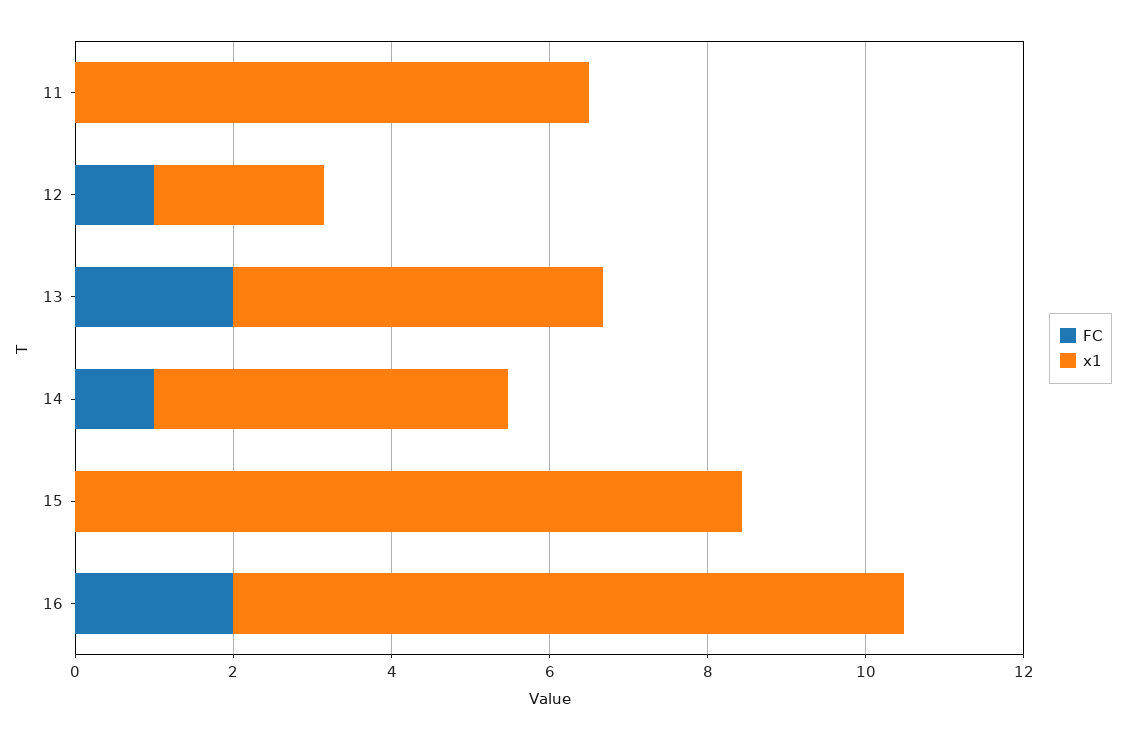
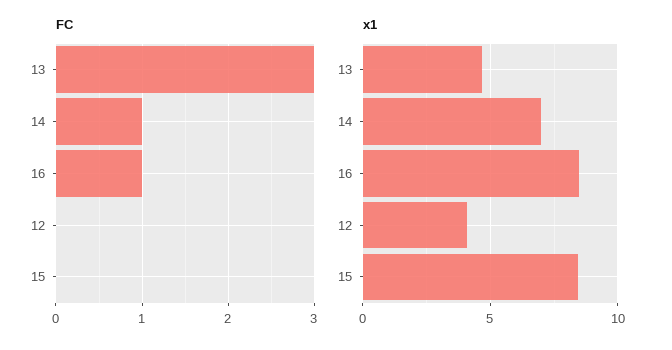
FC, 11: 0 -> none
x1, 11: 6.5 -> none
FC, 12: 1 -> 0
x1, 12: 2 -> 4
FC, 13: 2 -> 3
x1, 14: 4.5 -> 7
FC, 16: 2 -> 1

